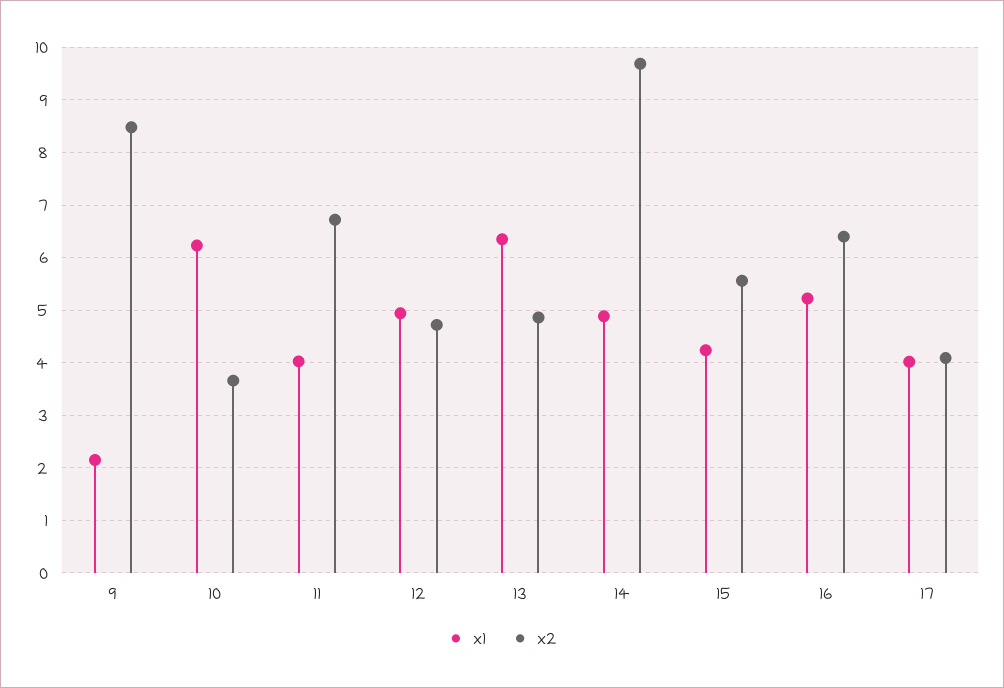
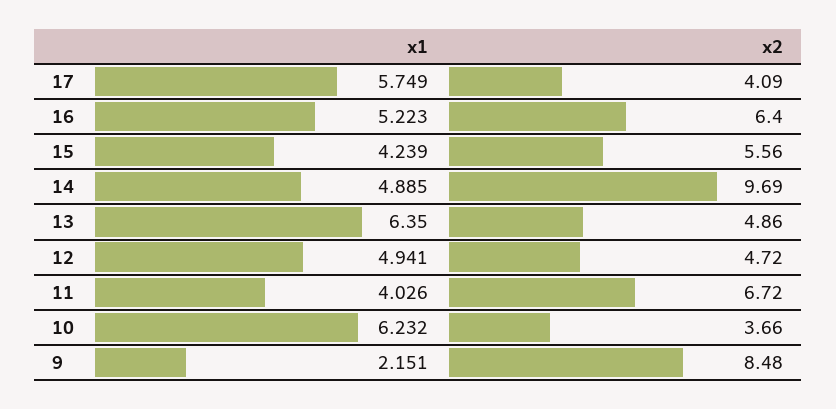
x1, 17: 4 -> 5.749

